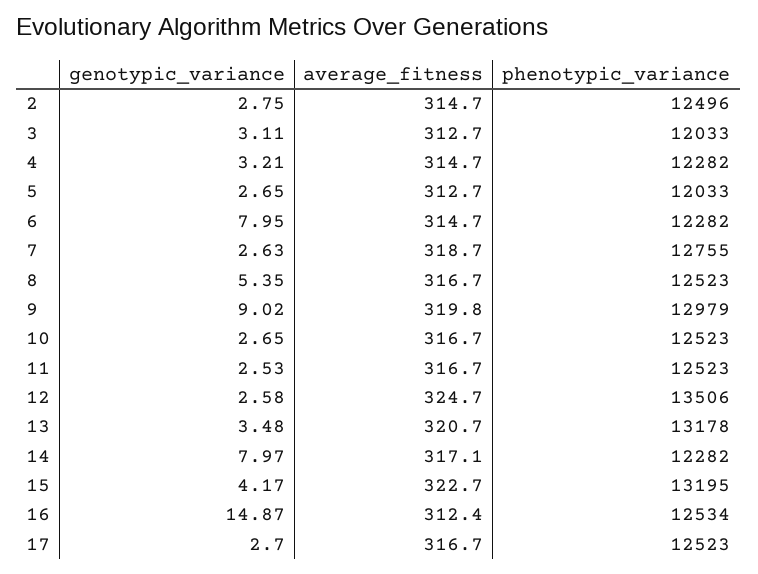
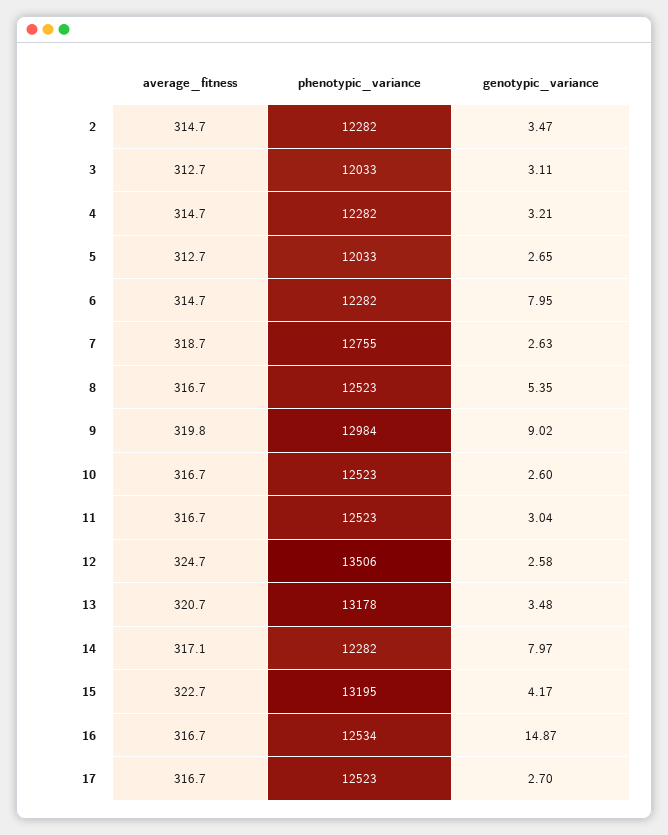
genotypic_variance, 2: 2.75 -> 3.47
phenotypic_variance, 2: 12496 -> 12282
phenotypic_variance, 9: 12979 -> 12984
genotypic_variance, 10: 2.65 -> 2.6
genotypic_variance, 11: 2.53 -> 3.04
average_fitness, 16: 312.4 -> 316.7

